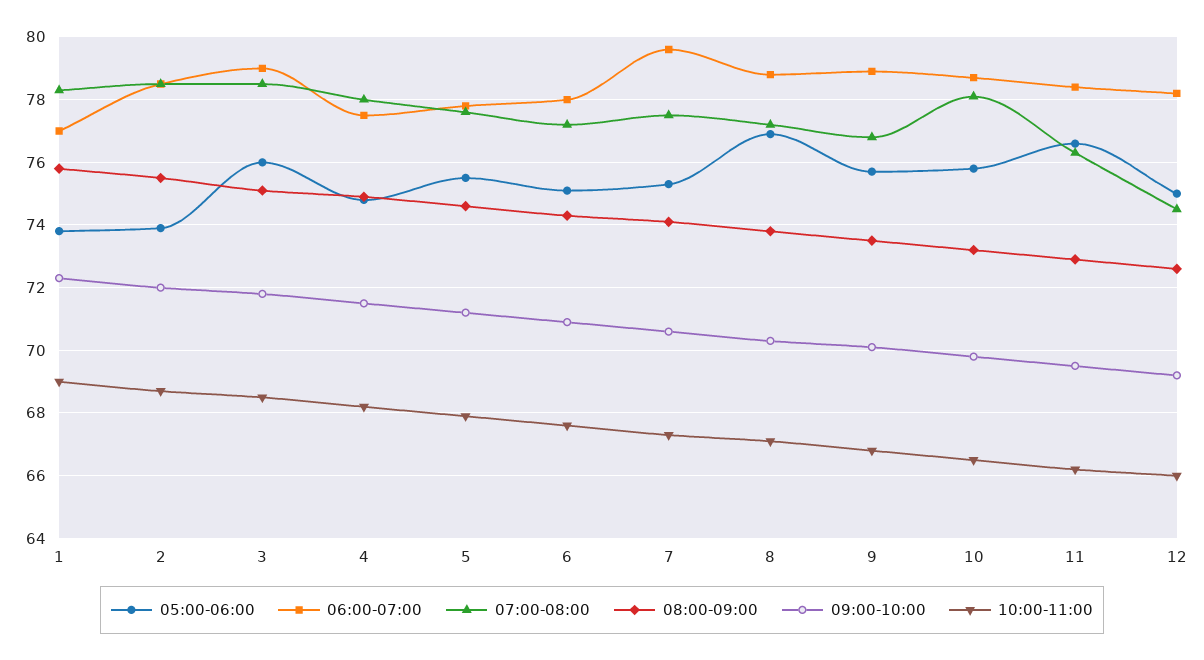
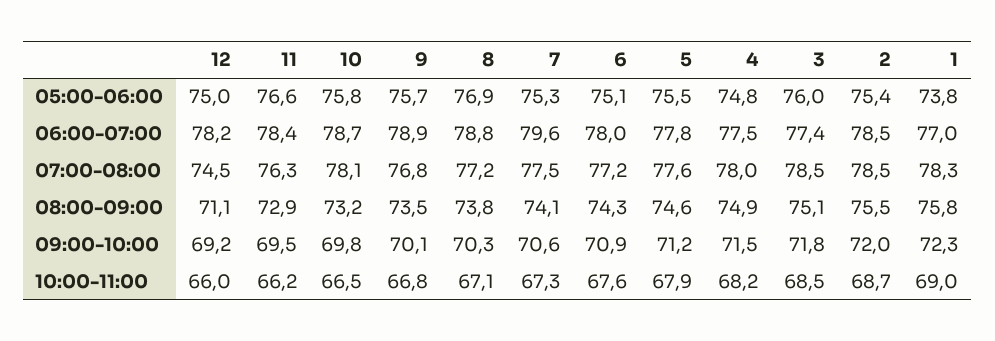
05:00-06:00, 2: 74 -> 75.4
06:00-07:00, 3: 79 -> 77.4
08:00-09:00, 12: 72.5 -> 71.1

